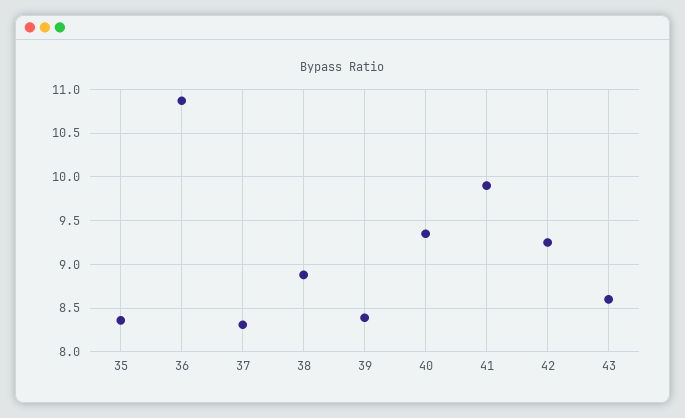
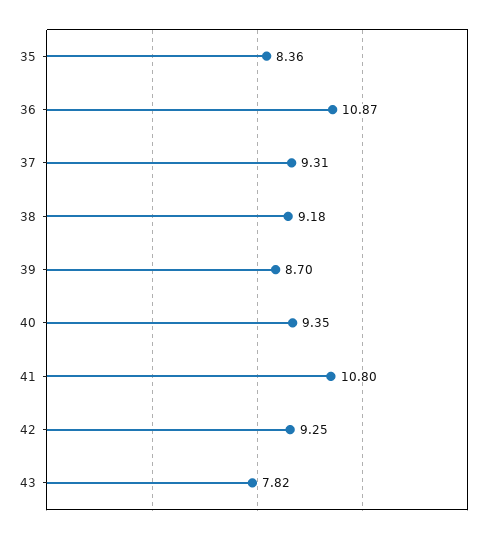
37: 8.3 -> 9.31
38: 8.9 -> 9.18
39: 8.4 -> 8.7
41: 9.9 -> 10.8
43: 8.6 -> 7.82

